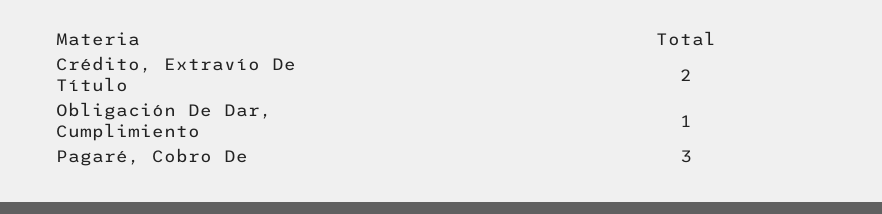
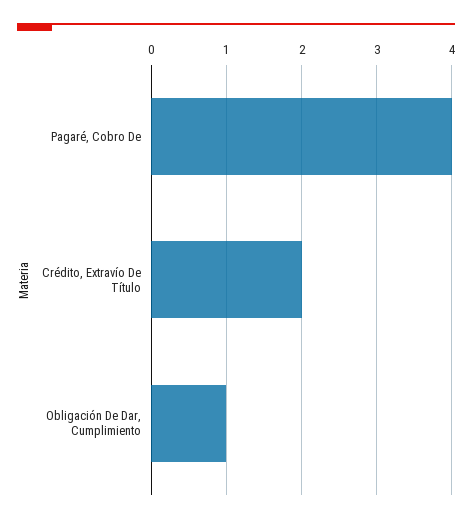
Pagaré, Cobro De: 3 -> 4

